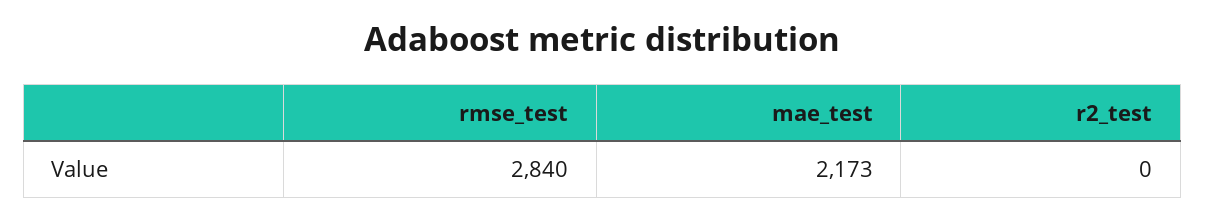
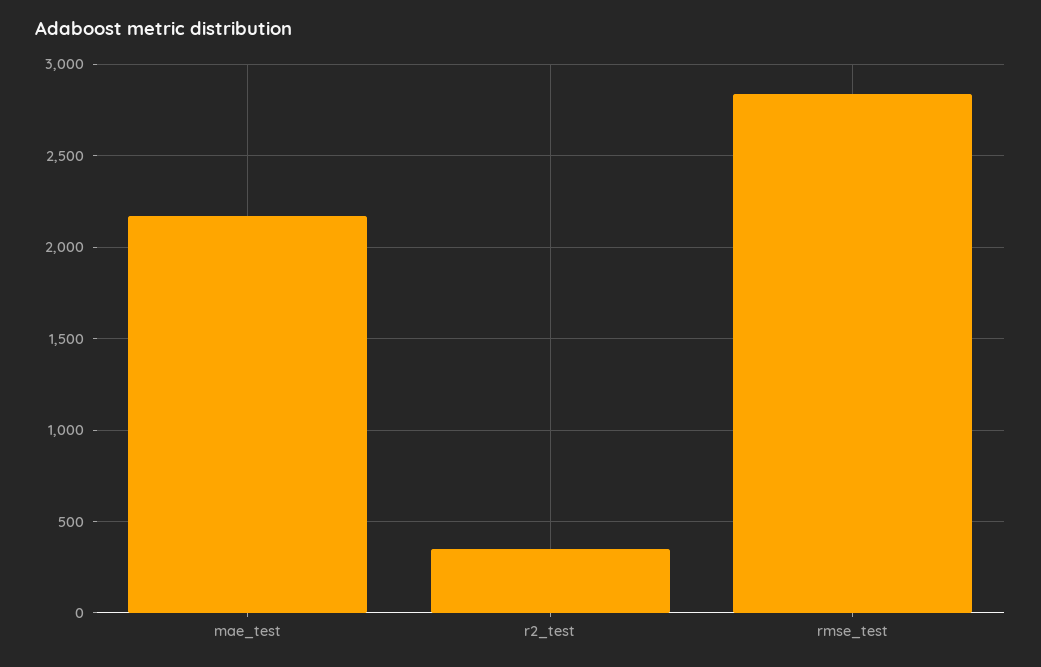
r2_test: 0 -> 350

